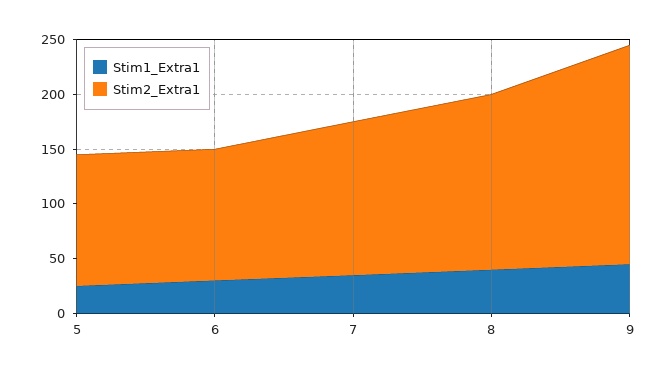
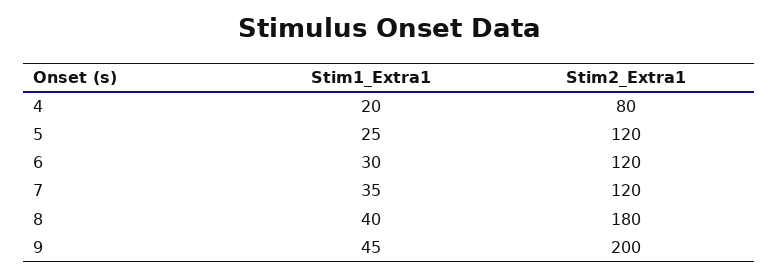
Stim2_Extra1, 7: 140 -> 120
Stim2_Extra1, 8: 160 -> 180
Stim1_Extra1, 4: none -> 20
Stim2_Extra1, 4: none -> 80

